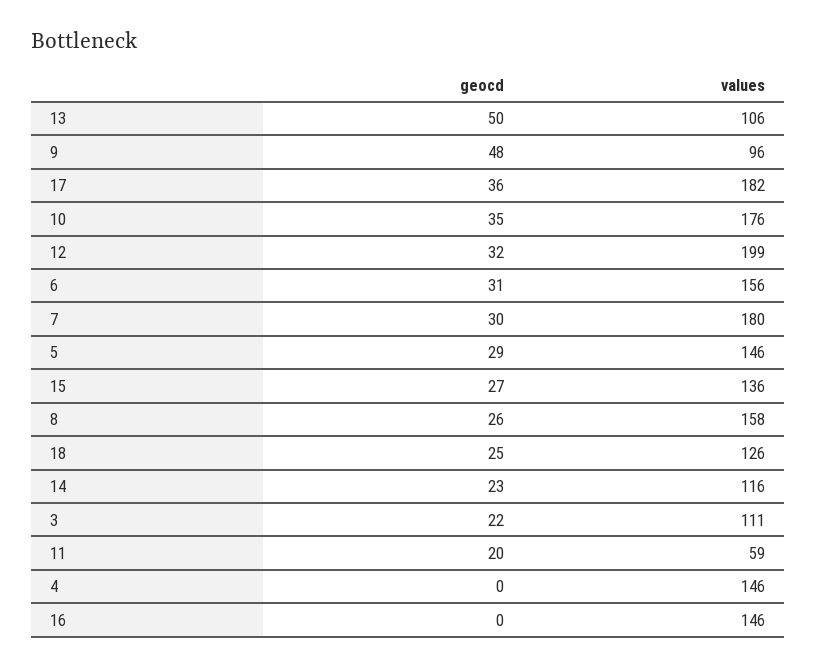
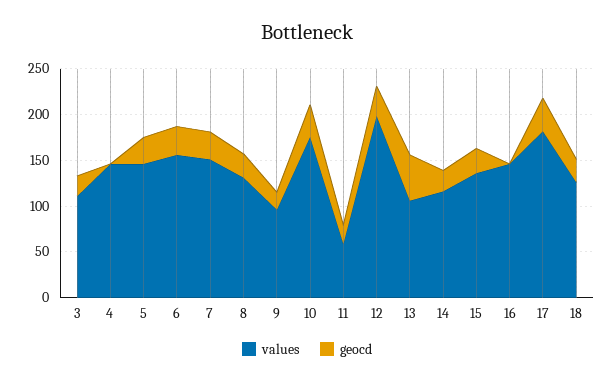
geocd, 9: 48 -> 20
values, 7: 180 -> 150
values, 8: 158 -> 130

